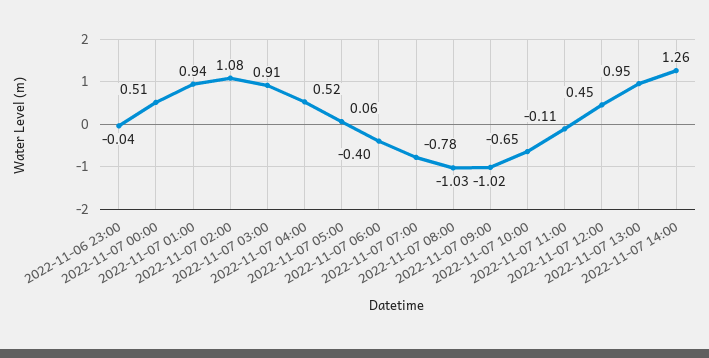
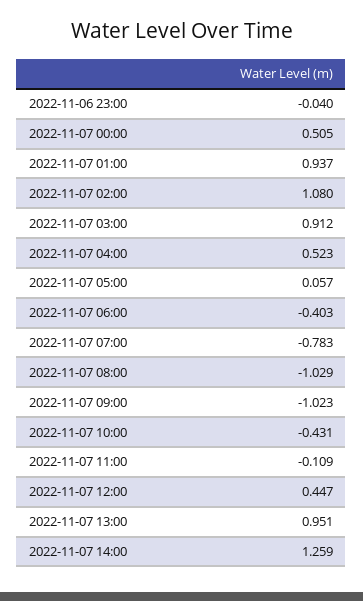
2022-11-07 10:00: -0.65 -> -0.431

